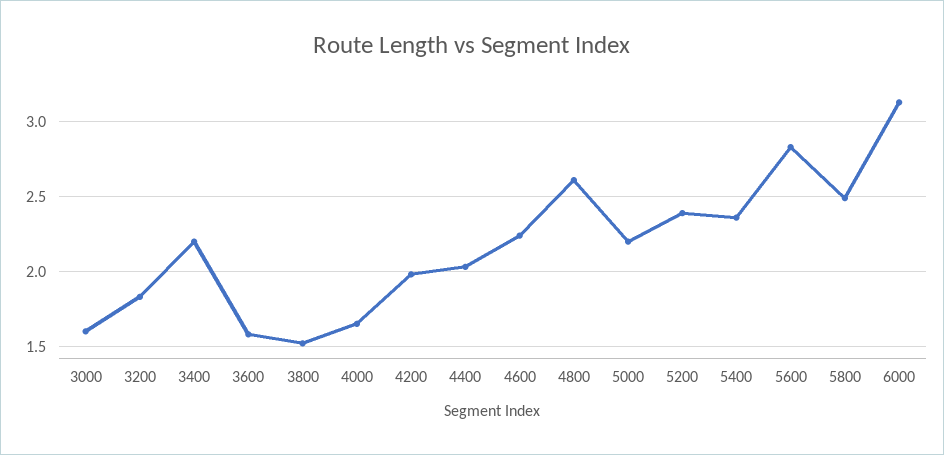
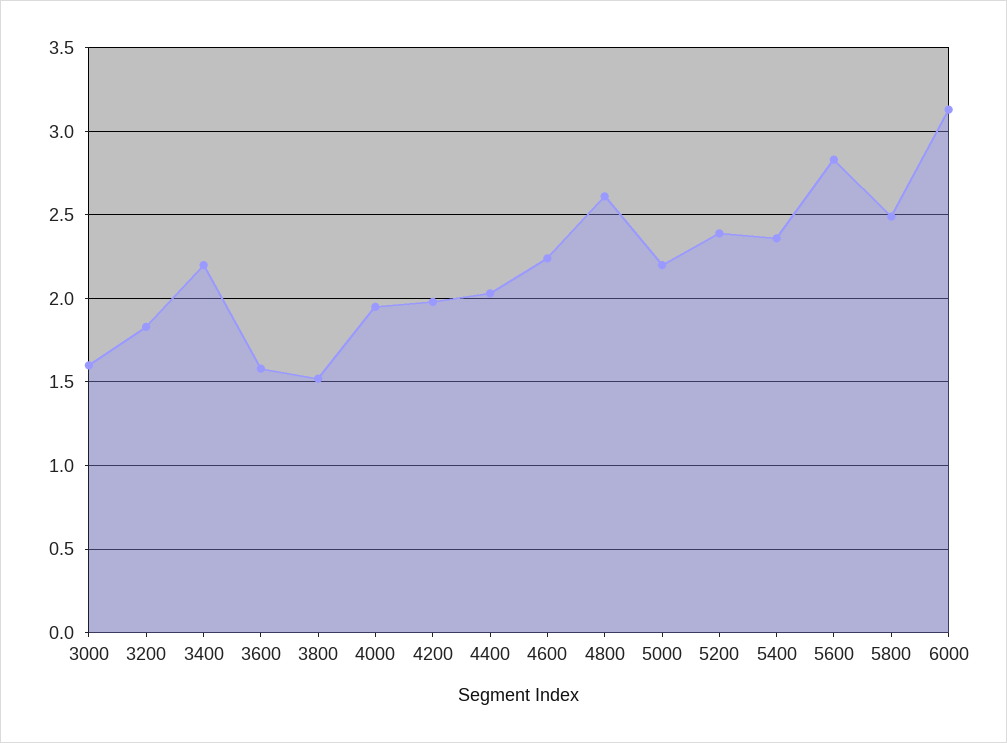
4000: 1.65 -> 1.95

